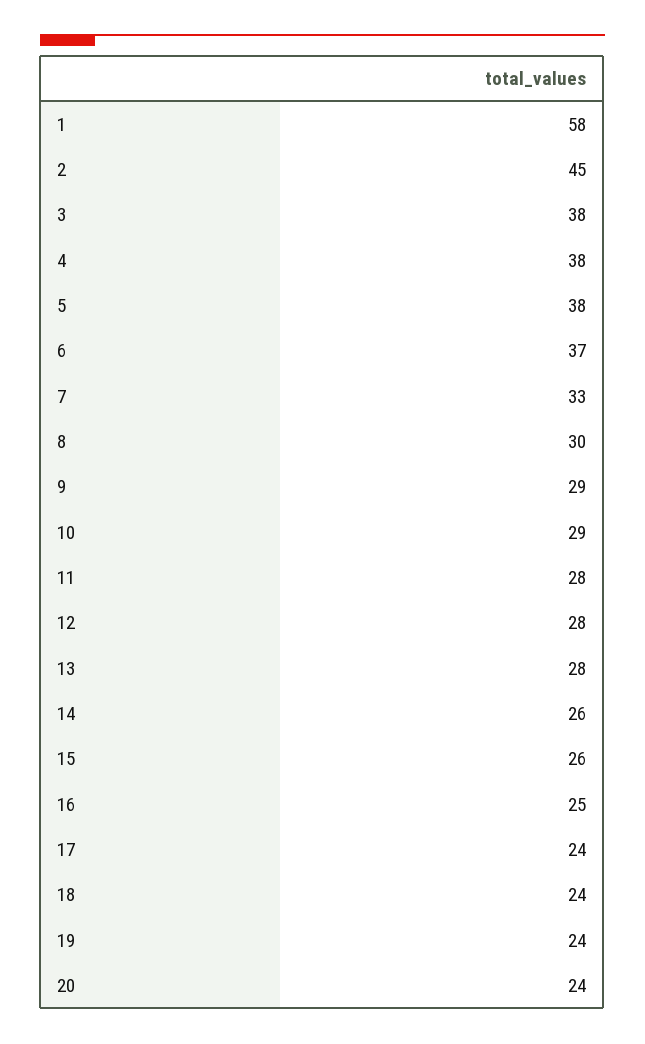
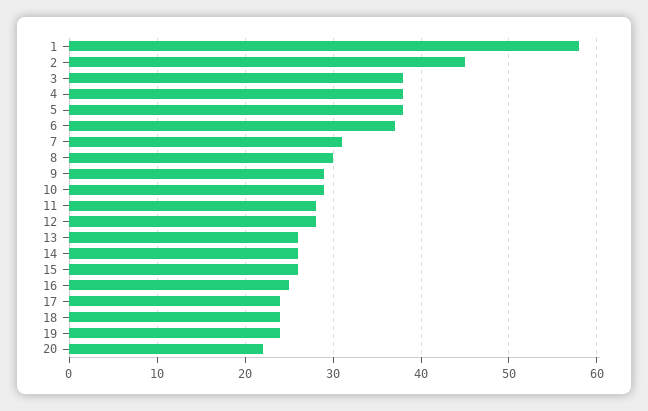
7: 33 -> 31
13: 28 -> 26
20: 24 -> 22

